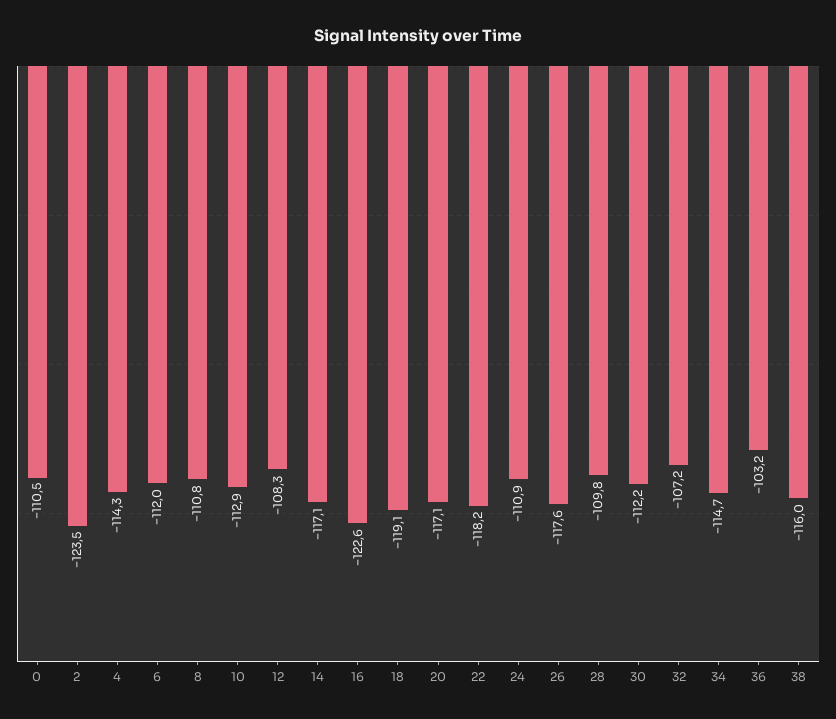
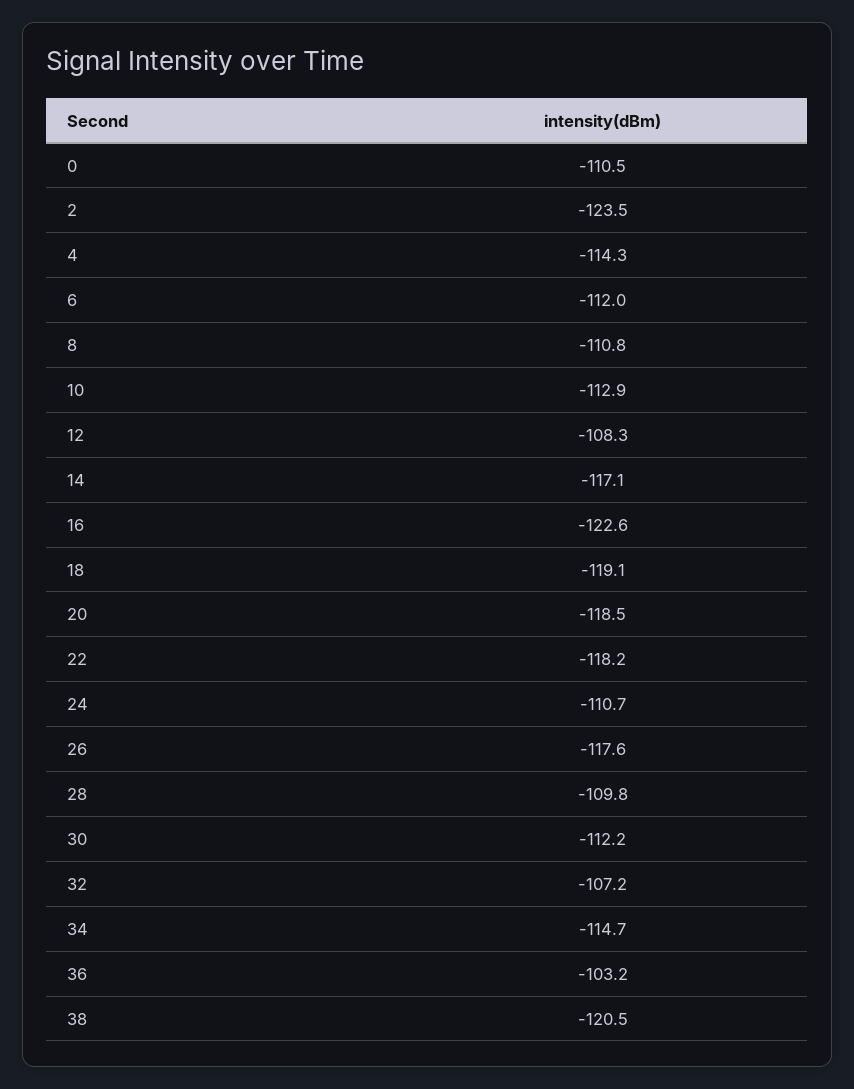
20: -117.1 -> -118.5
24: -110.9 -> -110.7
38: -116 -> -120.5

